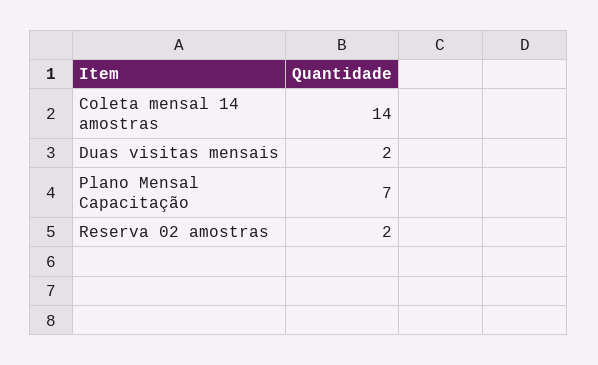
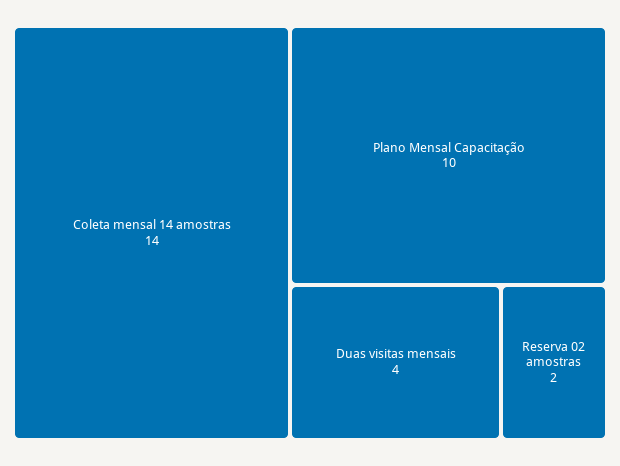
Duas visitas mensais: 2 -> 4
Plano Mensal Capacitação: 7 -> 10

